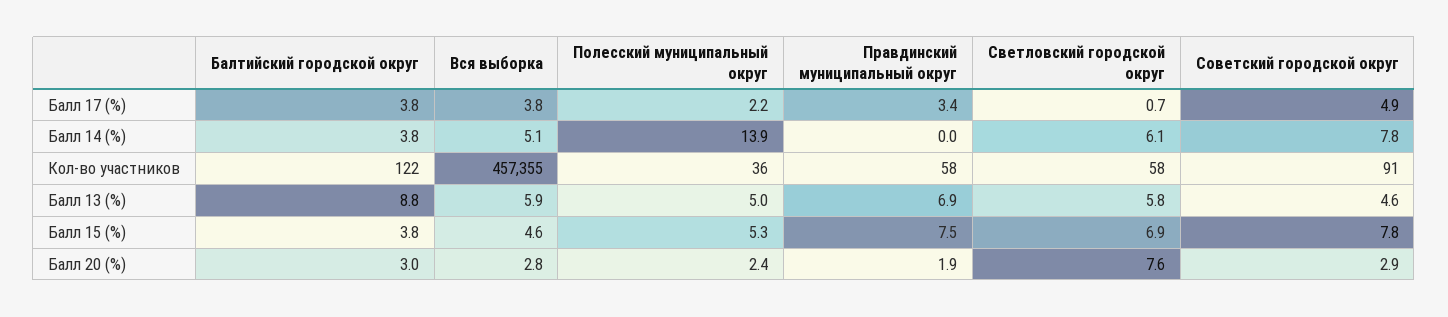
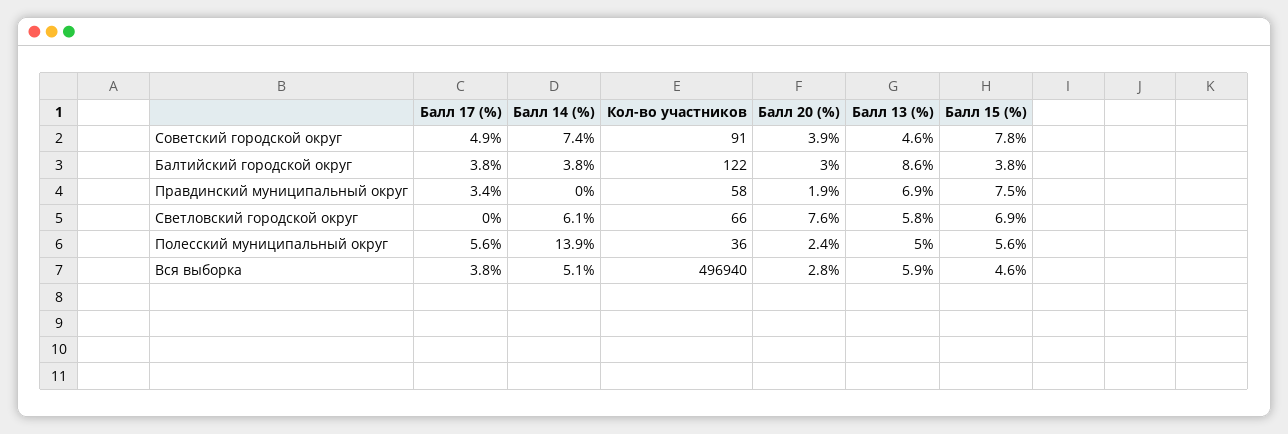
Полесский муниципальный округ, Балл 17 (%): 2.2 -> 5.6
Светловский городской округ, Балл 17 (%): 0.7 -> 0
Советский городской округ, Балл 14 (%): 7.8 -> 7.4
Вся выборка, Кол-во участников: 457355 -> 496940
Светловский городской округ, Кол-во участников: 58 -> 66
Балтийский городской округ, Балл 13 (%): 8.8 -> 8.6
Полесский муниципальный округ, Балл 15 (%): 5.3 -> 5.6
Советский городской округ, Балл 20 (%): 2.9 -> 3.9

